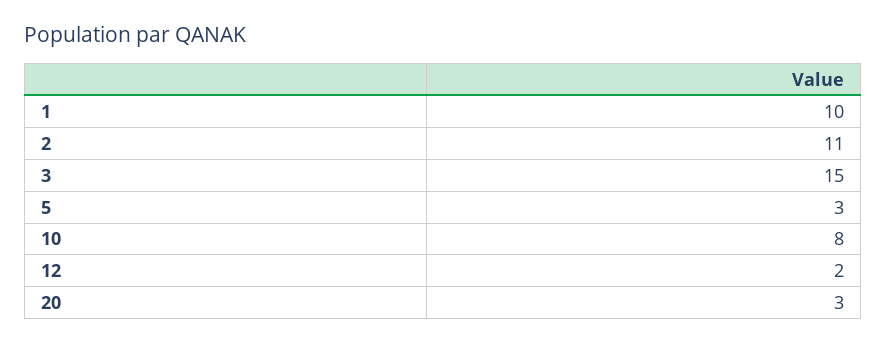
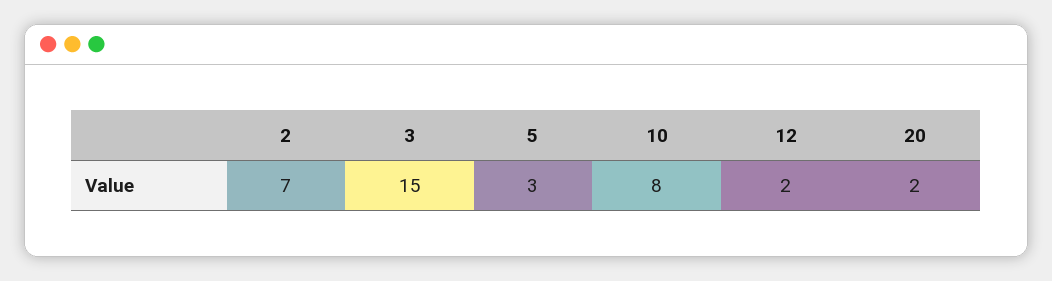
1: 10 -> none
2: 11 -> 7
20: 3 -> 2

